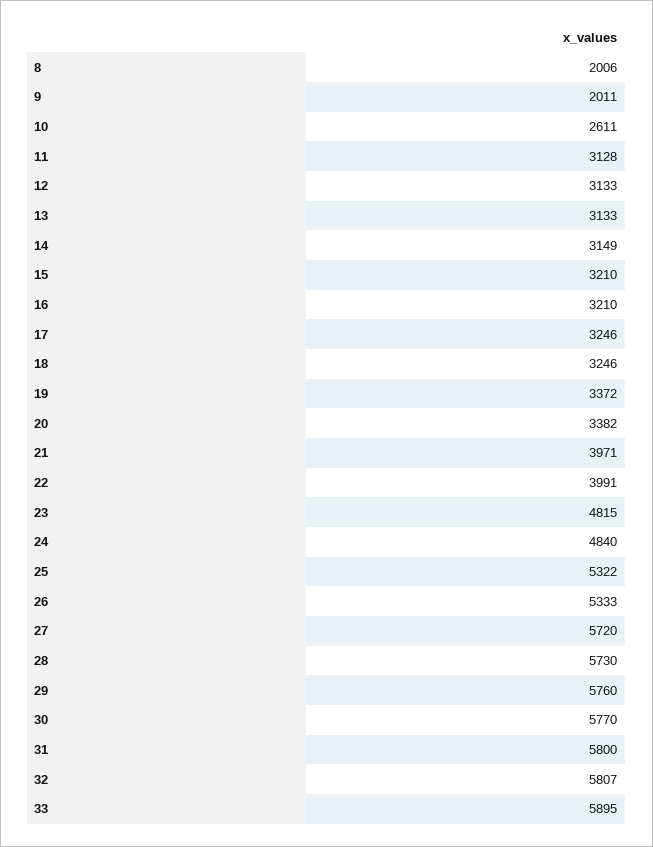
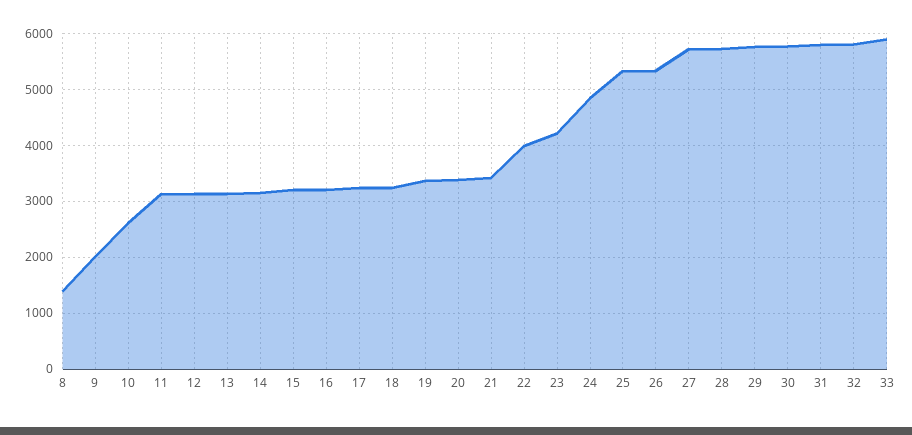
8: 2006 -> 1400
21: 3971 -> 3400
23: 4815 -> 4200

